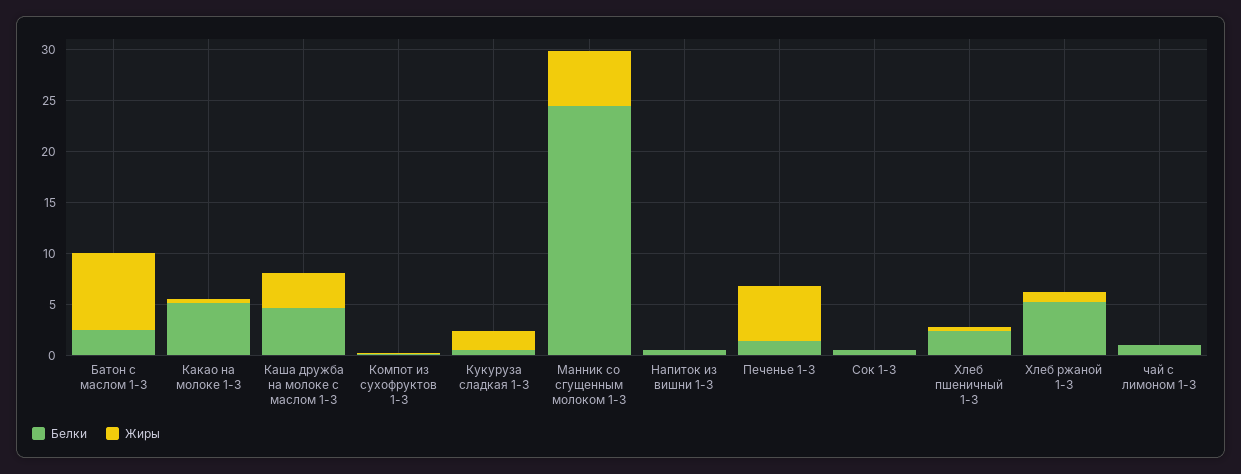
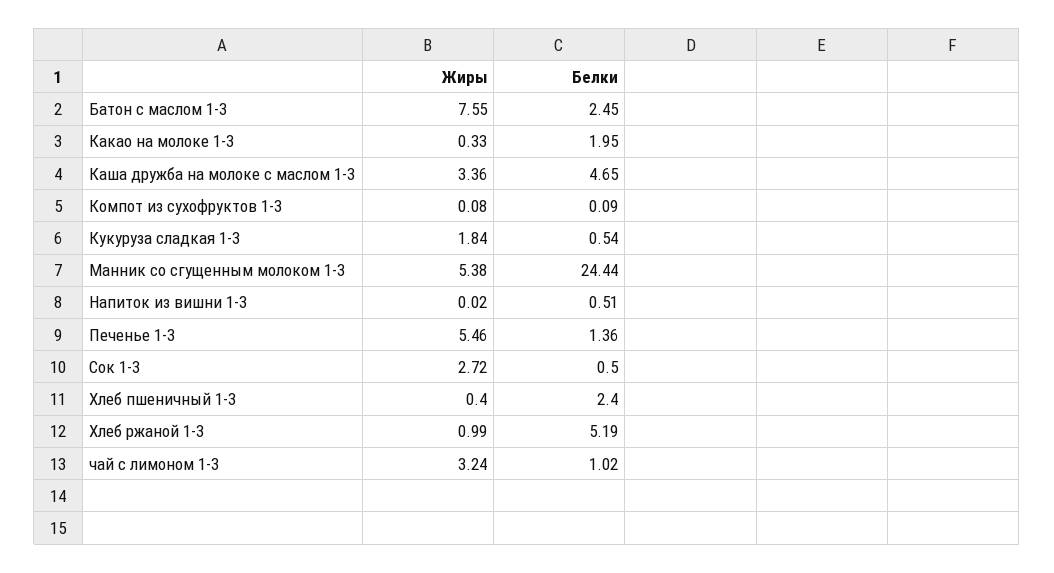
Белки, Какао на молоке 1-3: 5 -> 1.95
Жиры, Сок 1-3: 0 -> 2.72
Жиры, чай с лимоном 1-3: 0 -> 3.24

